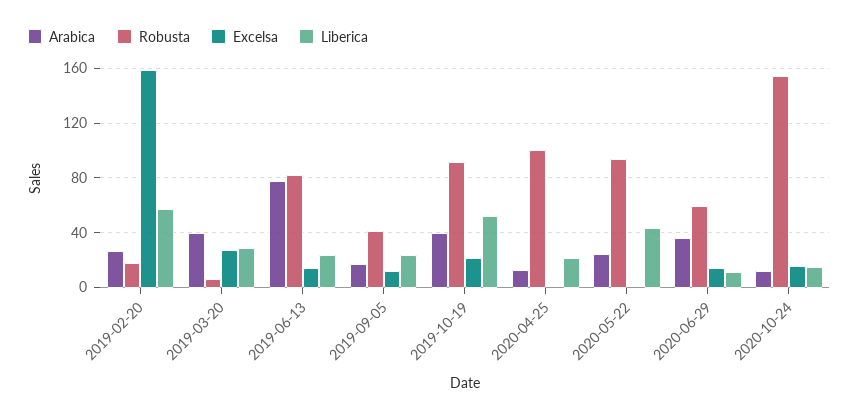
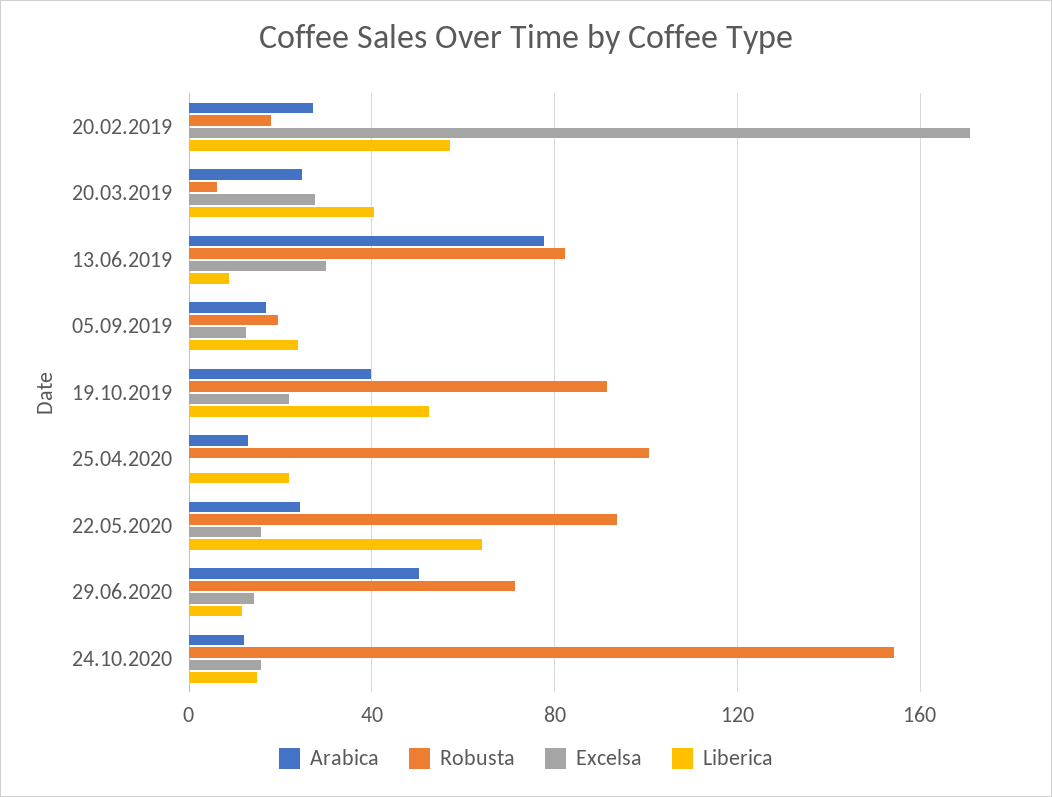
Excelsa, 2019-02-20: 160 -> 170
Arabica, 2019-03-20: 40 -> 25
Liberica, 2019-03-20: 30 -> 40
Excelsa, 2019-06-13: 15 -> 30
Liberica, 2019-06-13: 25 -> 10
Robusta, 2019-09-05: 40 -> 20
Excelsa, 2020-05-22: 0 -> 15
Liberica, 2020-05-22: 45 -> 65
Arabica, 2020-06-29: 35 -> 50
Robusta, 2020-06-29: 60 -> 70

